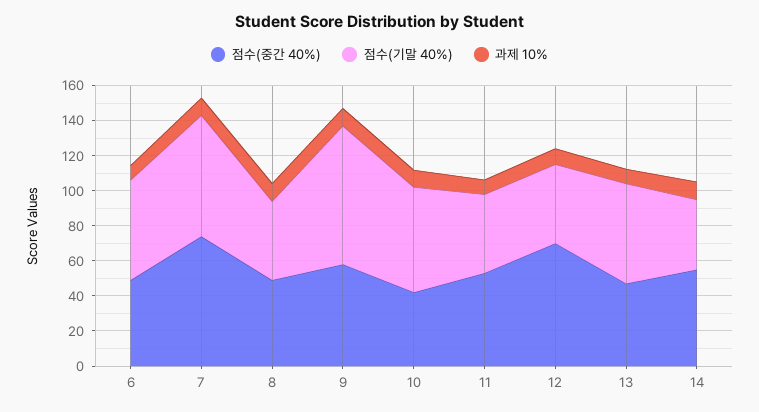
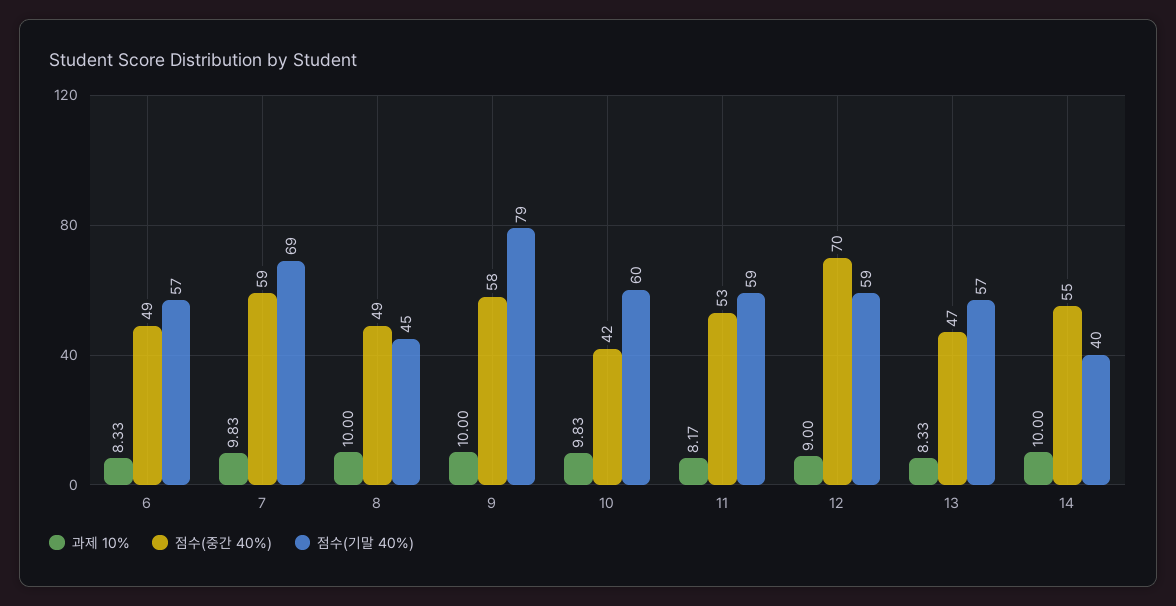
점수(중간 40%), 7: 75 -> 59
점수(기말 40%), 11: 45 -> 59
점수(기말 40%), 12: 45 -> 59

